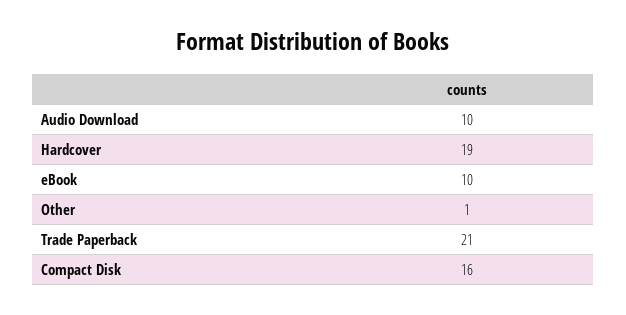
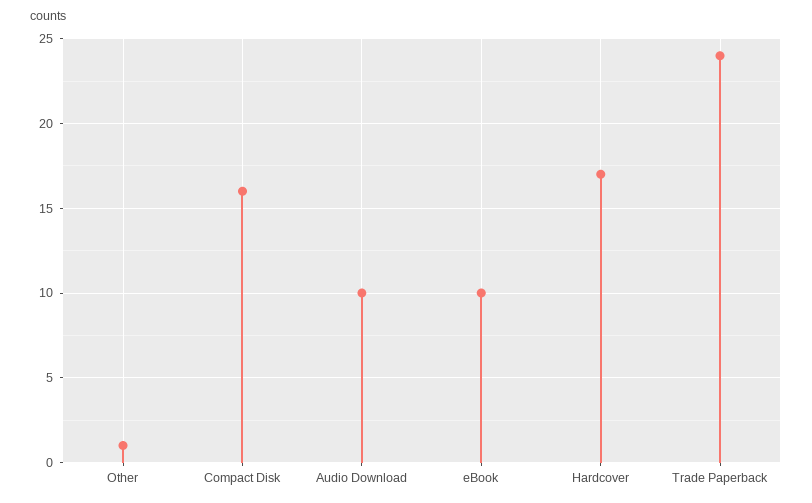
Hardcover: 19 -> 17
Trade Paperback: 21 -> 24

